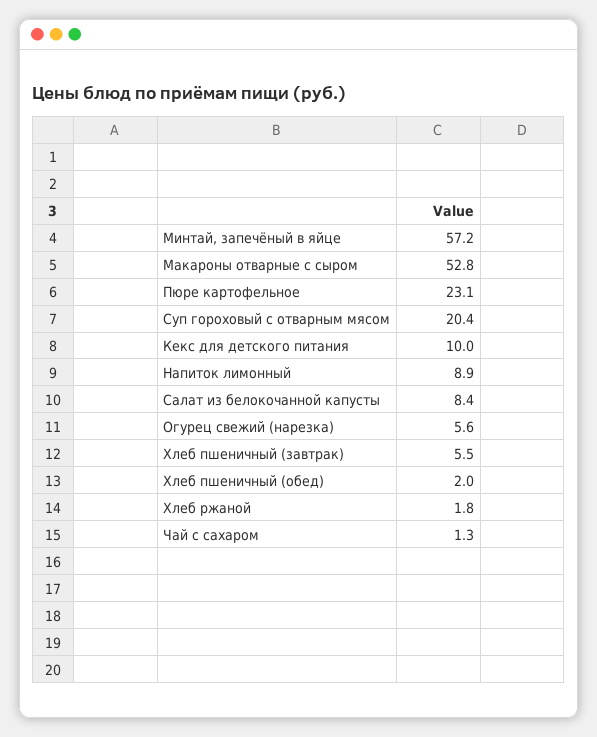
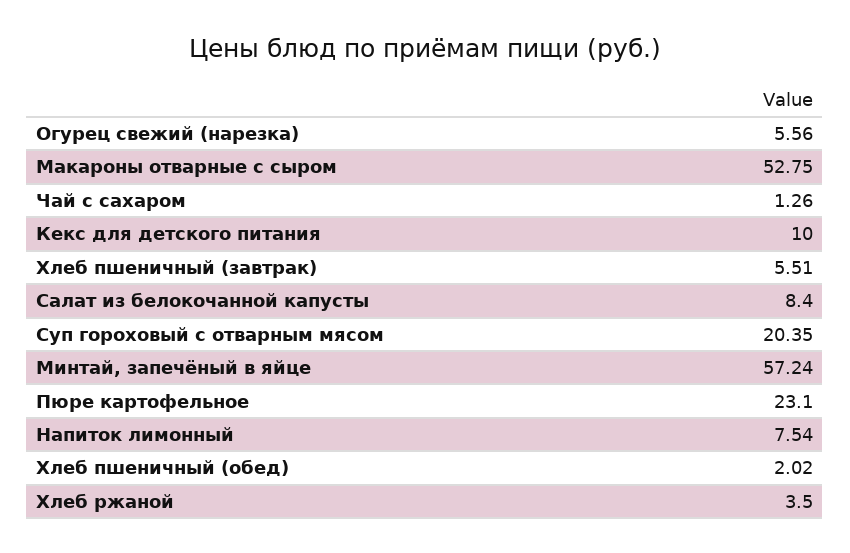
Напиток лимонный: 8.9 -> 7.54
Хлеб ржаной: 1.8 -> 3.5

